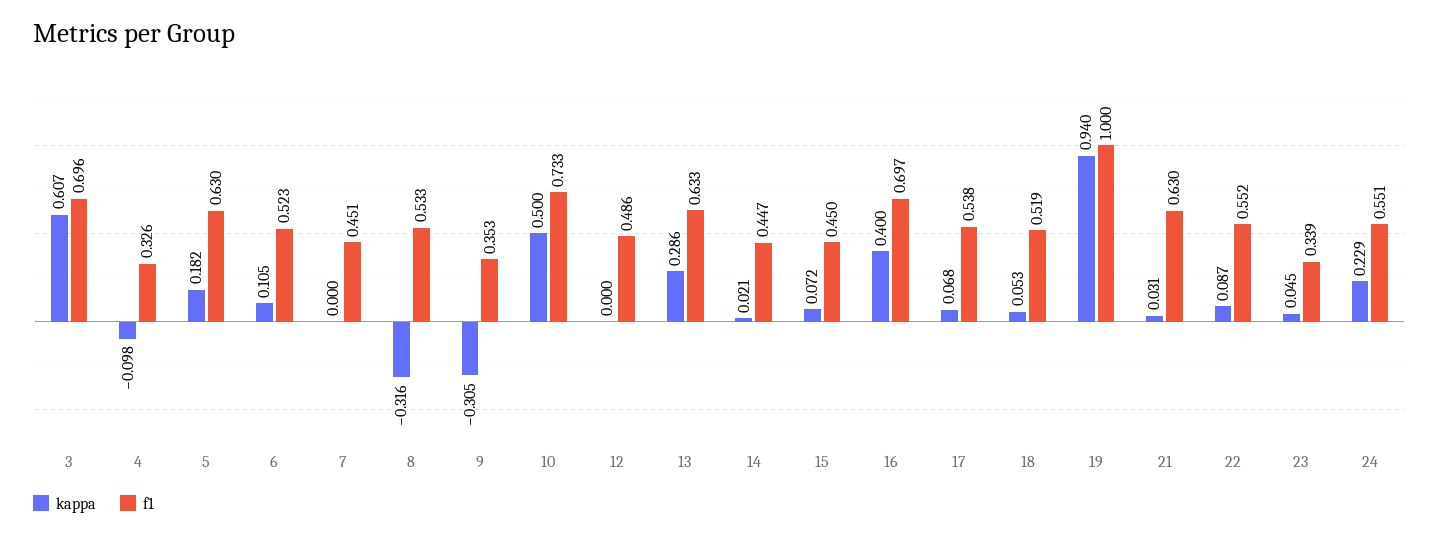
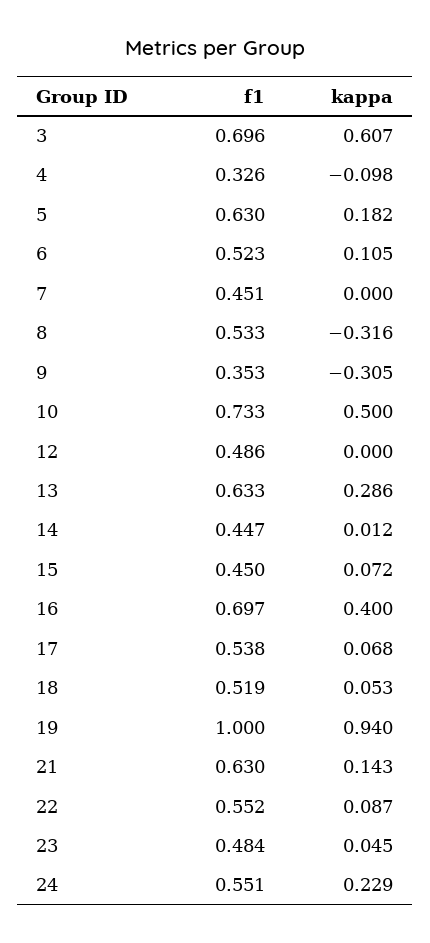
kappa, 14: 0.021 -> 0.012
kappa, 21: 0.031 -> 0.143
f1, 23: 0.339 -> 0.484

